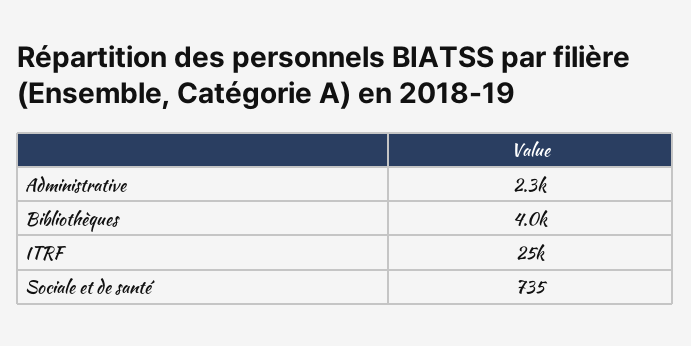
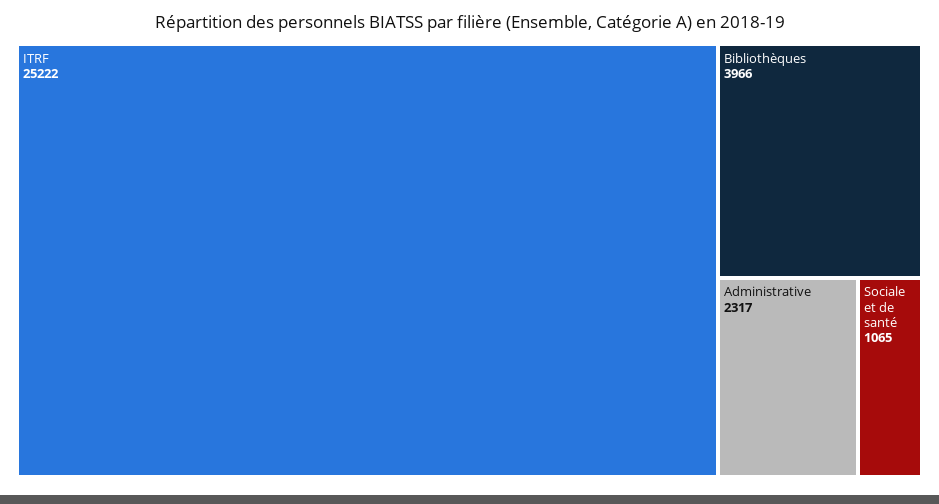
Sociale et de santé: 735 -> 1065

